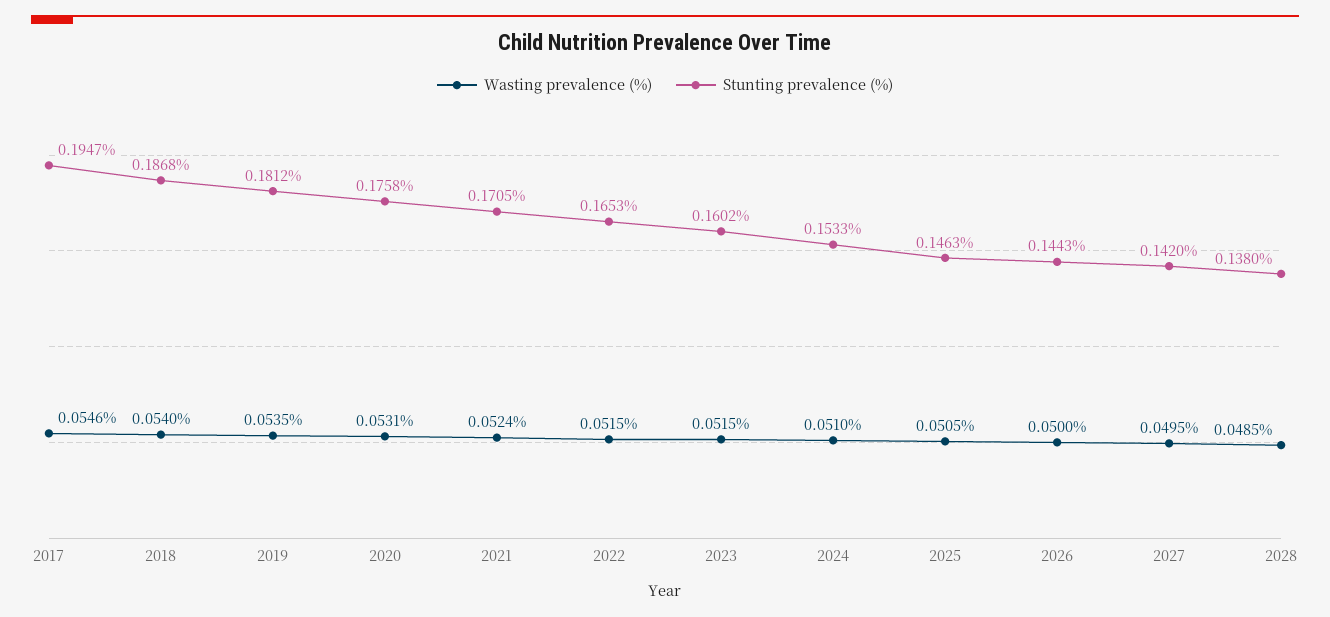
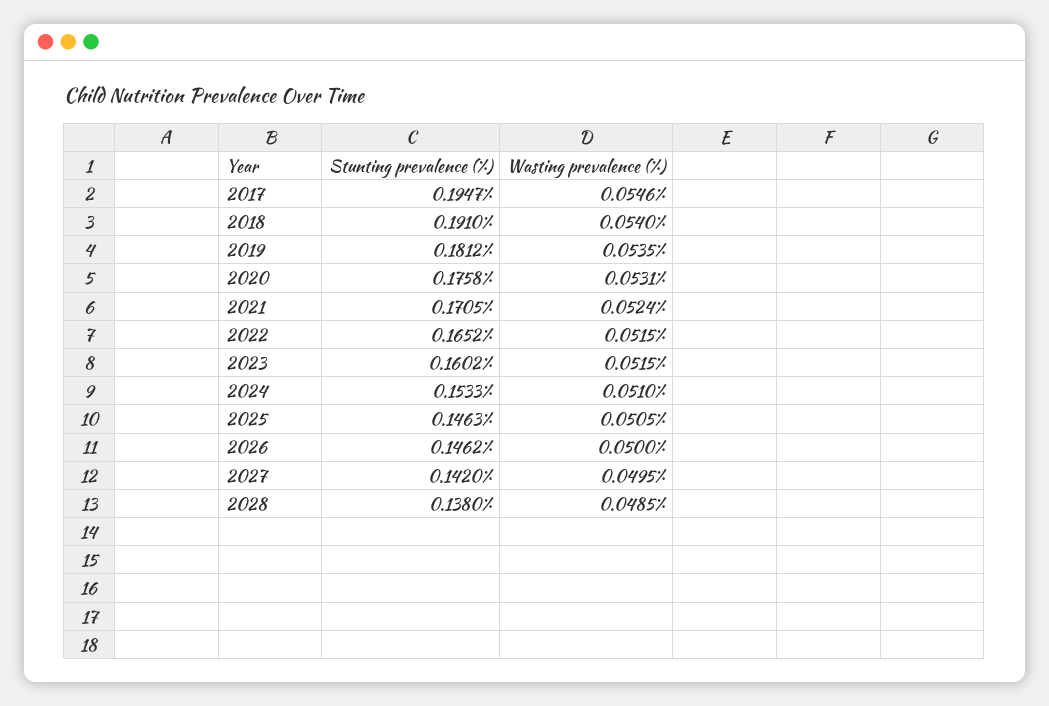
Stunting prevalence (%), 2018: 0.1868 -> 0.191
Stunting prevalence (%), 2022: 0.1653 -> 0.1652
Stunting prevalence (%), 2026: 0.1443 -> 0.1462

